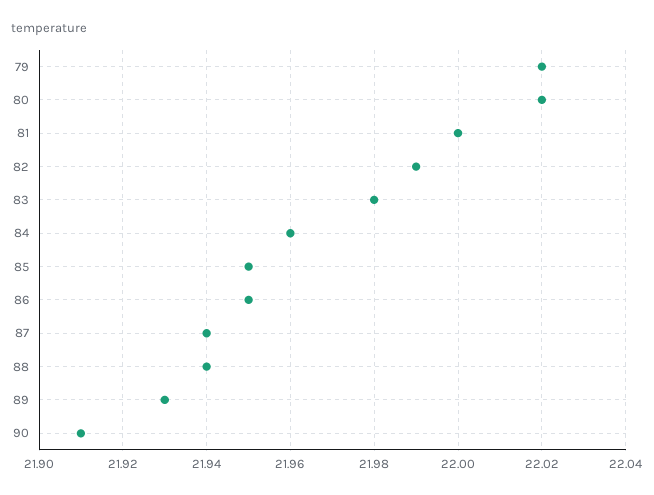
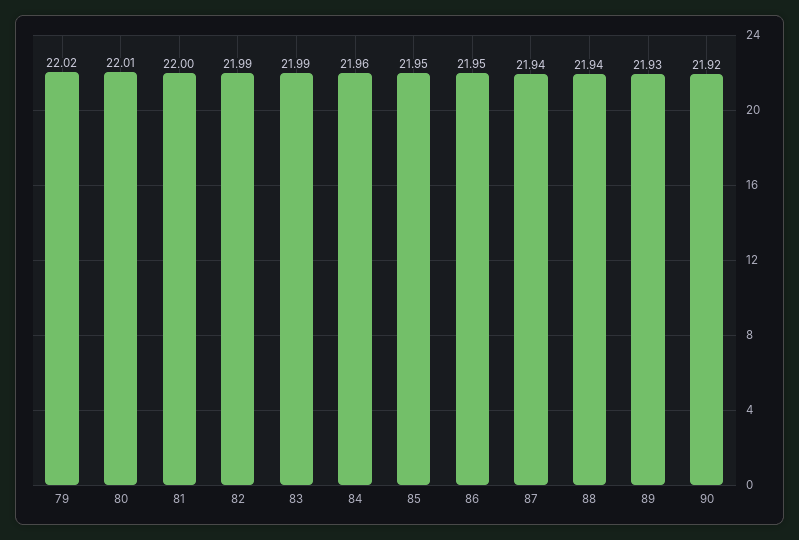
80: 22.02 -> 22.01
83: 21.98 -> 21.99
90: 21.91 -> 21.92

